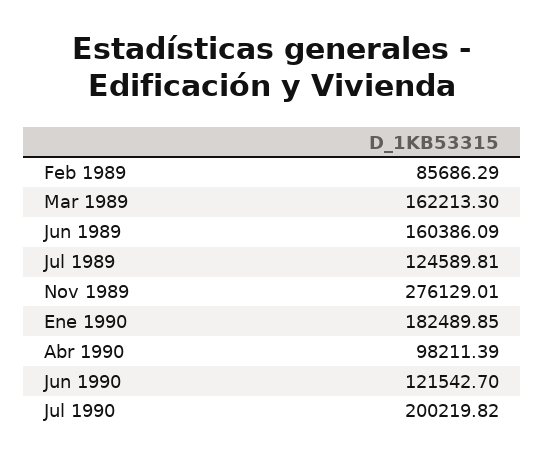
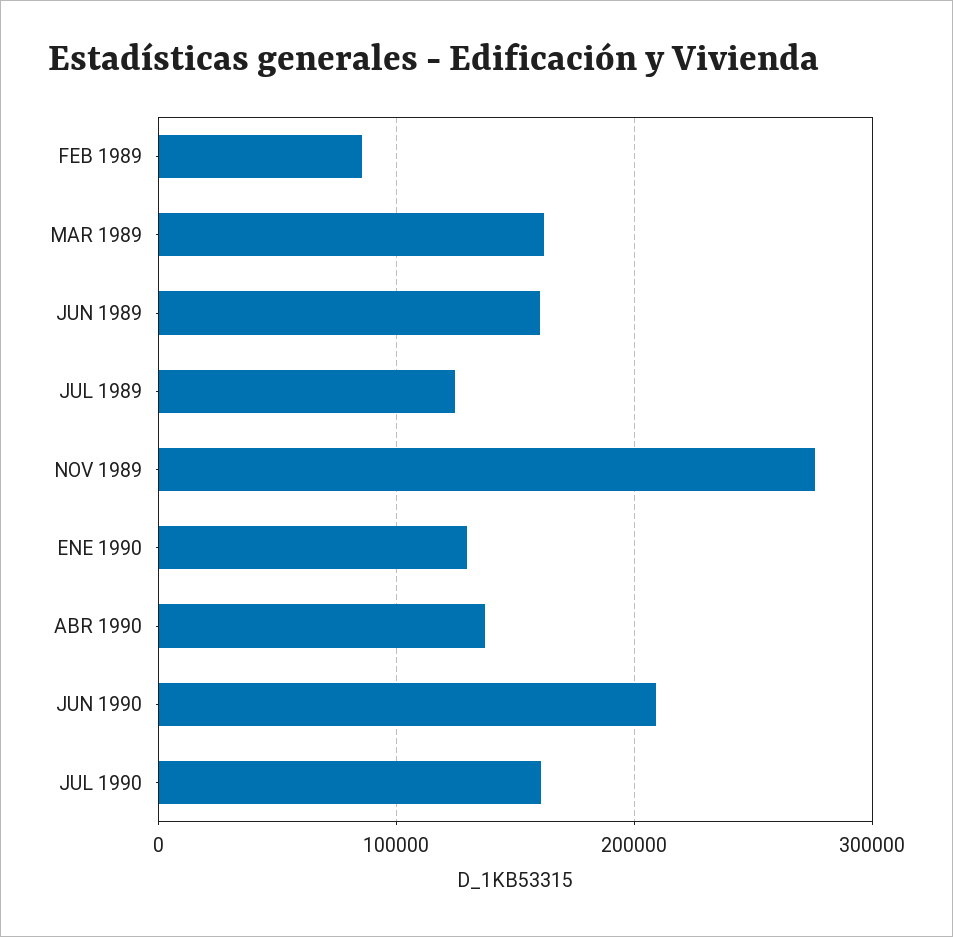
Ene 1990: 182489.85 -> 130000
Abr 1990: 98211.39 -> 140000
Jun 1990: 121542.7 -> 210000
Jul 1990: 200219.82 -> 160000

